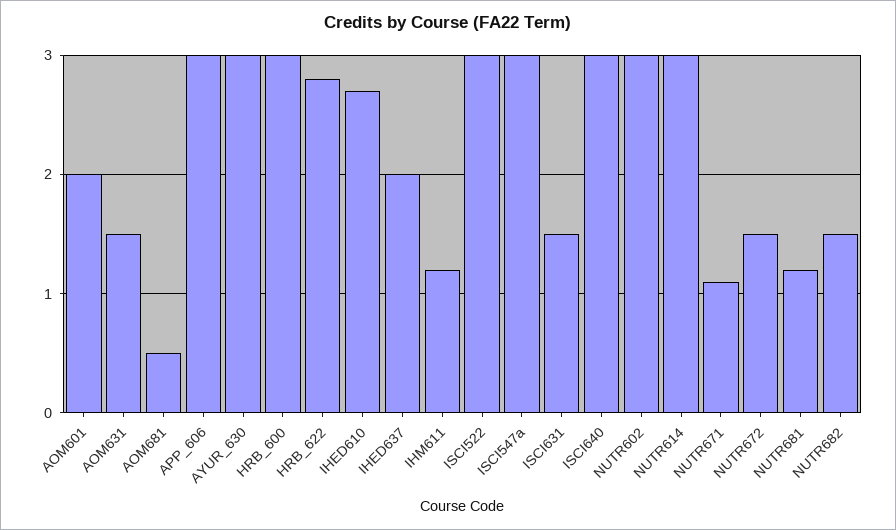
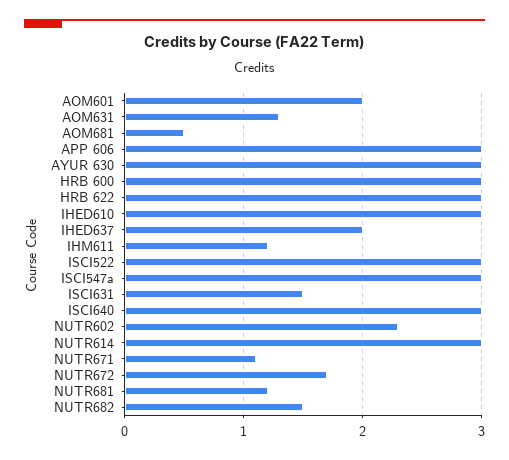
AOM631: 1.5 -> 1.3
HRB_622: 2.8 -> 3
IHED610: 2.7 -> 3
NUTR602: 3 -> 2.3
NUTR672: 1.5 -> 1.7

